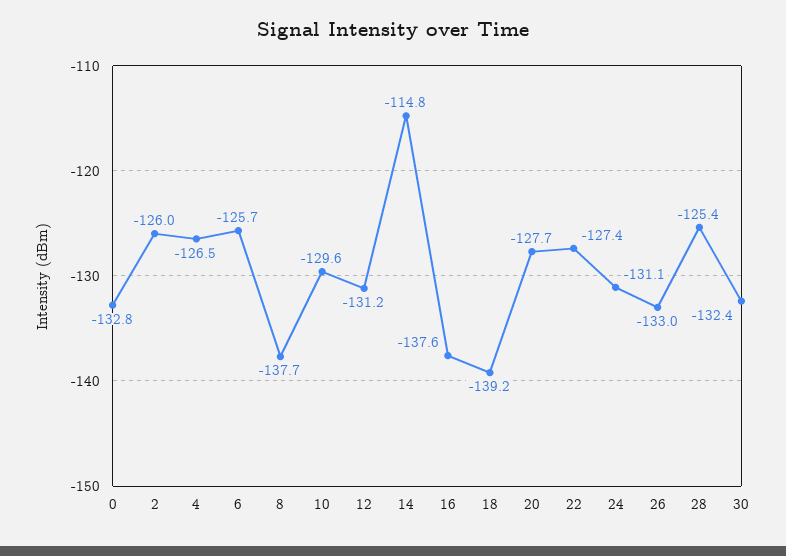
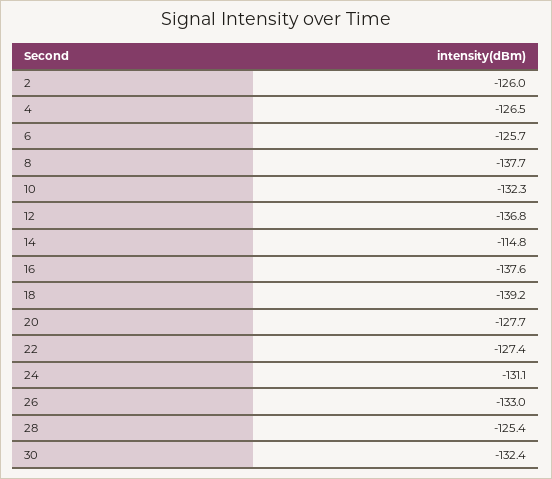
0: -132.8 -> none
10: -129.6 -> -132.3
12: -131.2 -> -136.8

